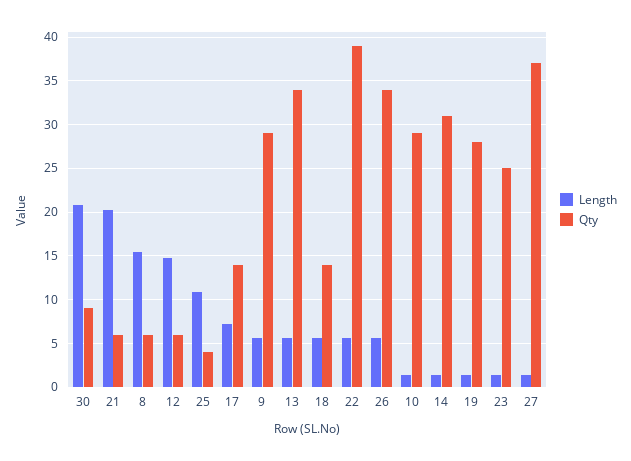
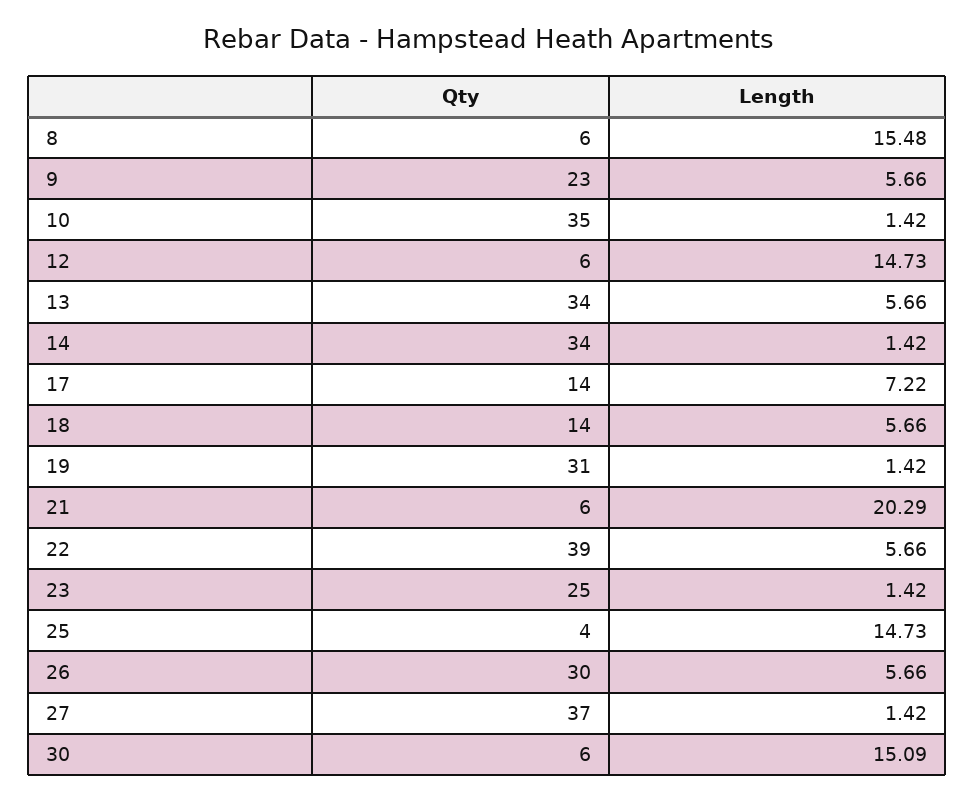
Length, 30: 21 -> 15.09
Qty, 30: 9 -> 6
Length, 25: 11 -> 14.73
Qty, 9: 29 -> 23
Qty, 26: 34 -> 30
Qty, 10: 29 -> 35
Qty, 14: 31 -> 34
Qty, 19: 28 -> 31

